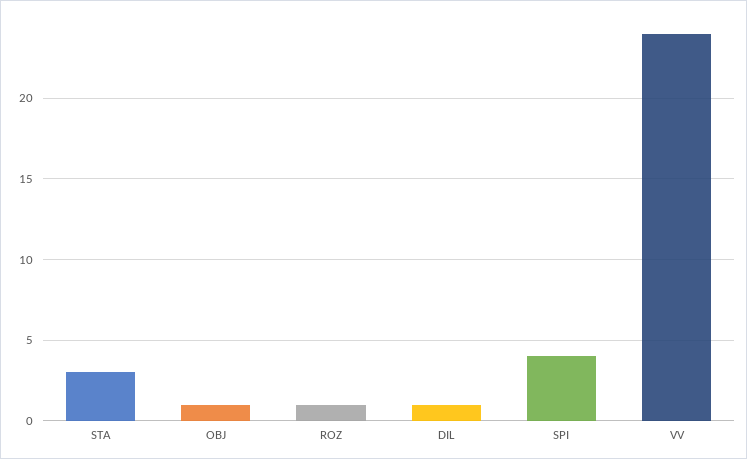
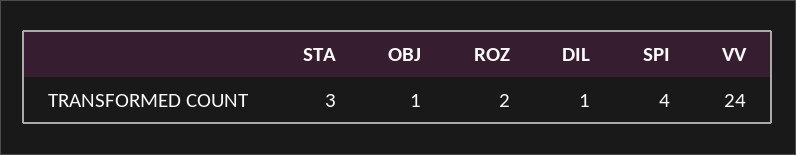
ROZ: 1 -> 2

